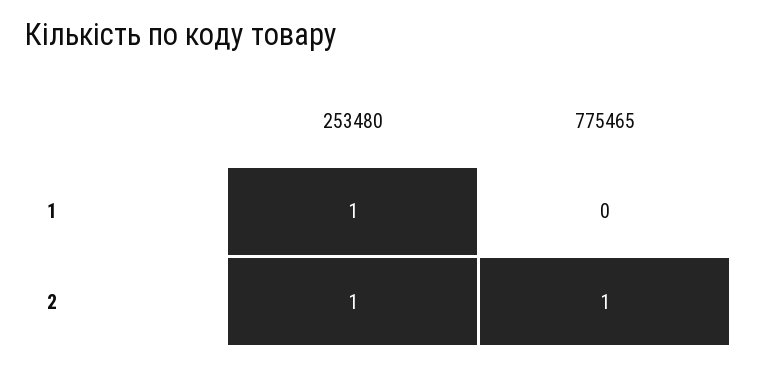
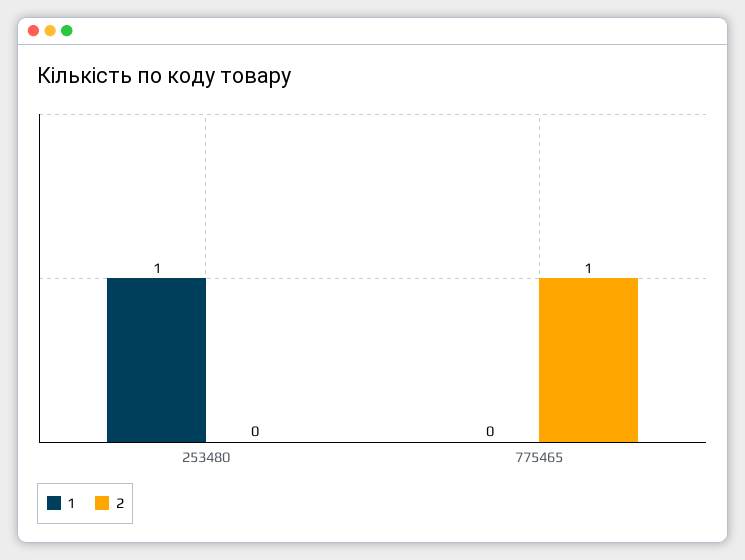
2, 253480: 1 -> 0

